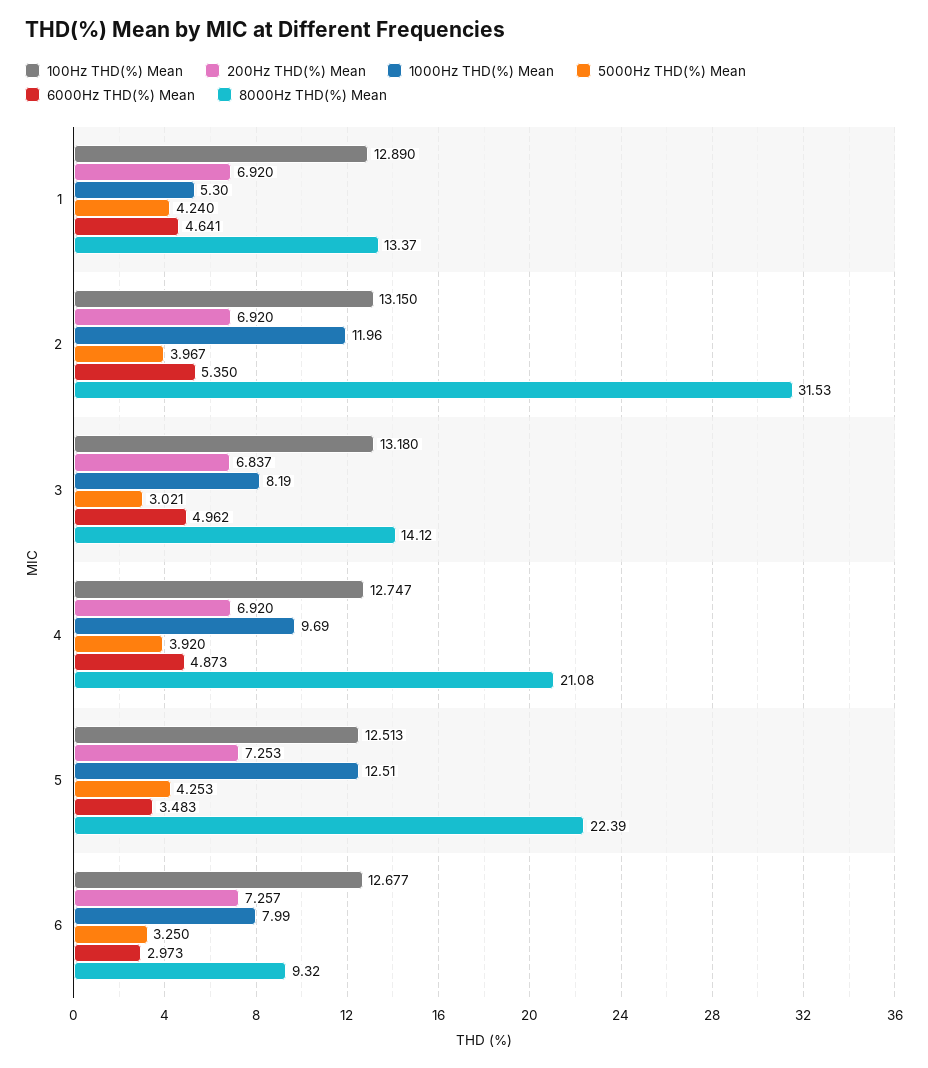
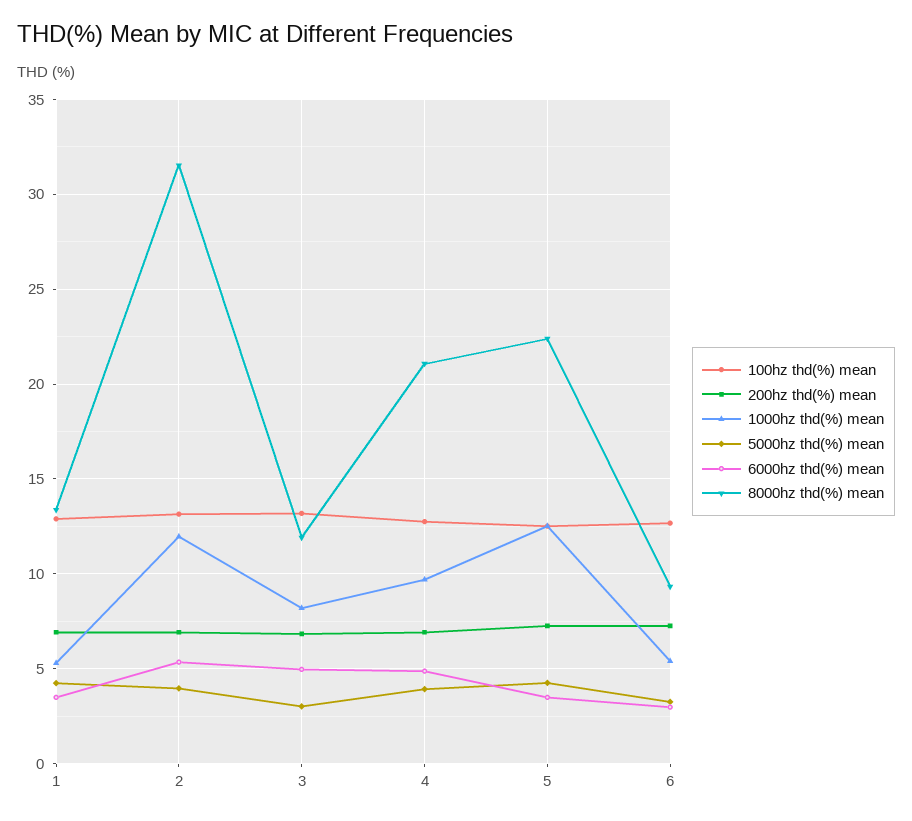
6000Hz THD(%) Mean, 1: 4.641 -> 3.5
8000Hz THD(%) Mean, 3: 14.12 -> 12
1000Hz THD(%) Mean, 6: 7.99 -> 5.5

